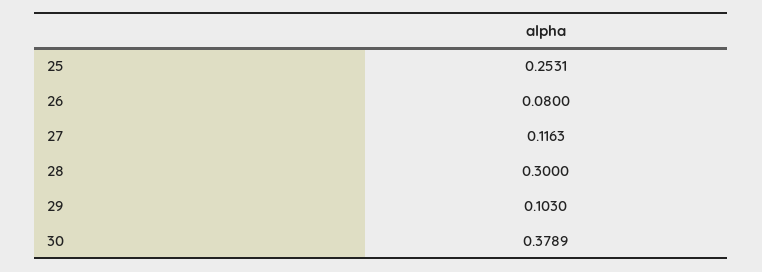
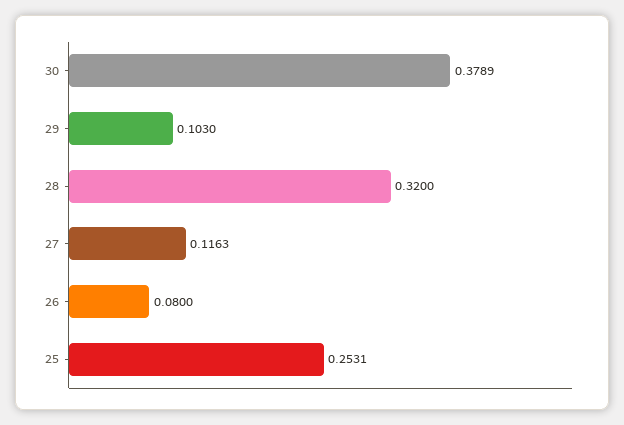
28: 0.3 -> 0.32

